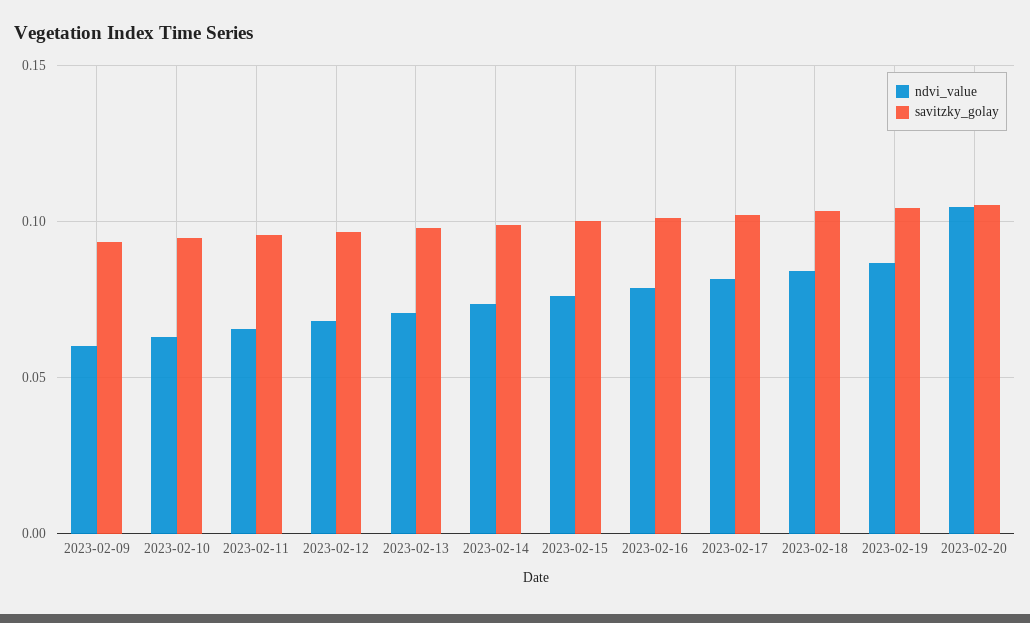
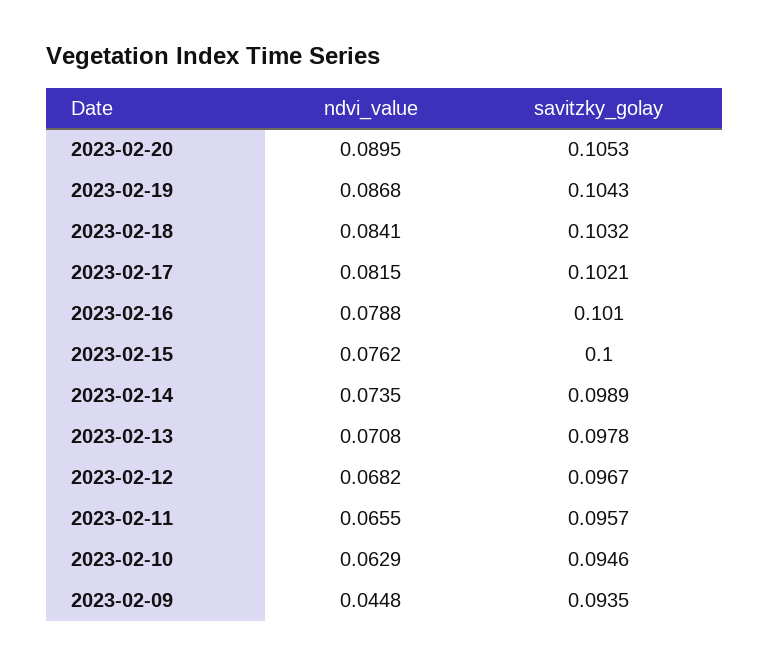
ndvi_value, 2023-02-09: 0.06 -> 0.0448
ndvi_value, 2023-02-20: 0.105 -> 0.0895

